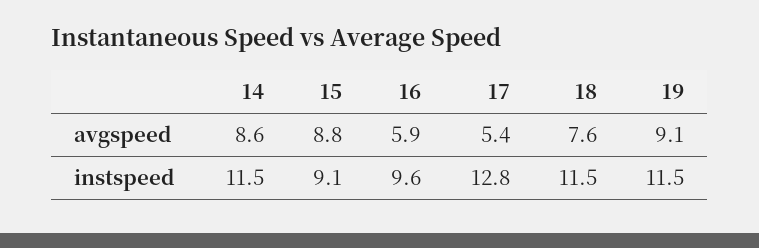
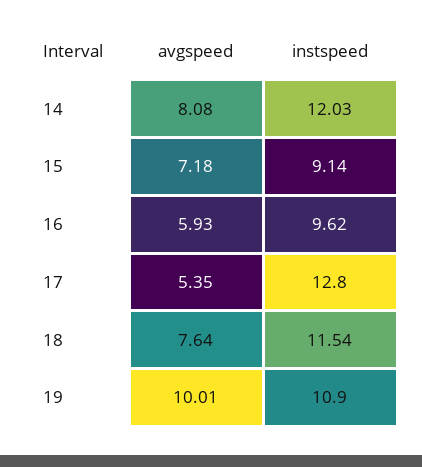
14, avgspeed: 8.6 -> 8.08
15, avgspeed: 8.8 -> 7.18
19, avgspeed: 9.1 -> 10.01
14, instspeed: 11.5 -> 12.03
19, instspeed: 11.5 -> 10.9

